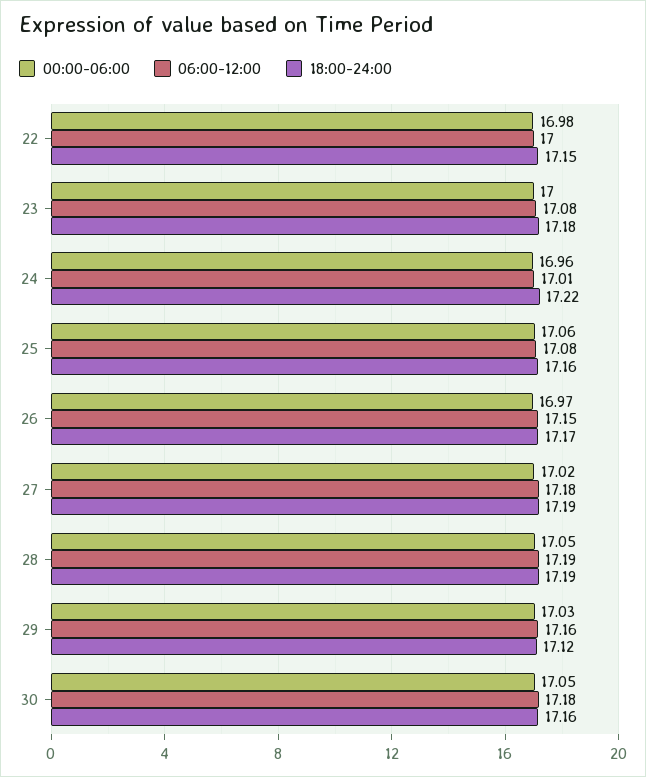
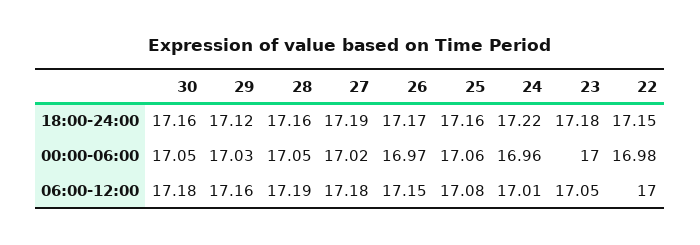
06:00-12:00, 23: 17.08 -> 17.05
18:00-24:00, 28: 17.19 -> 17.16

